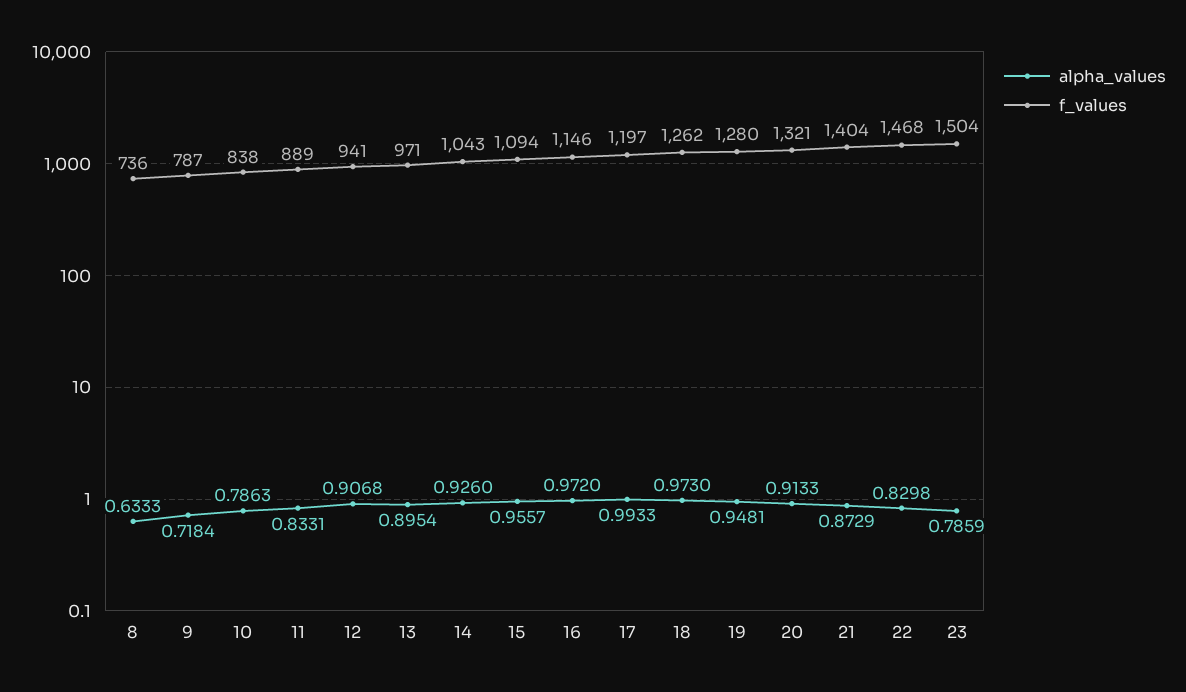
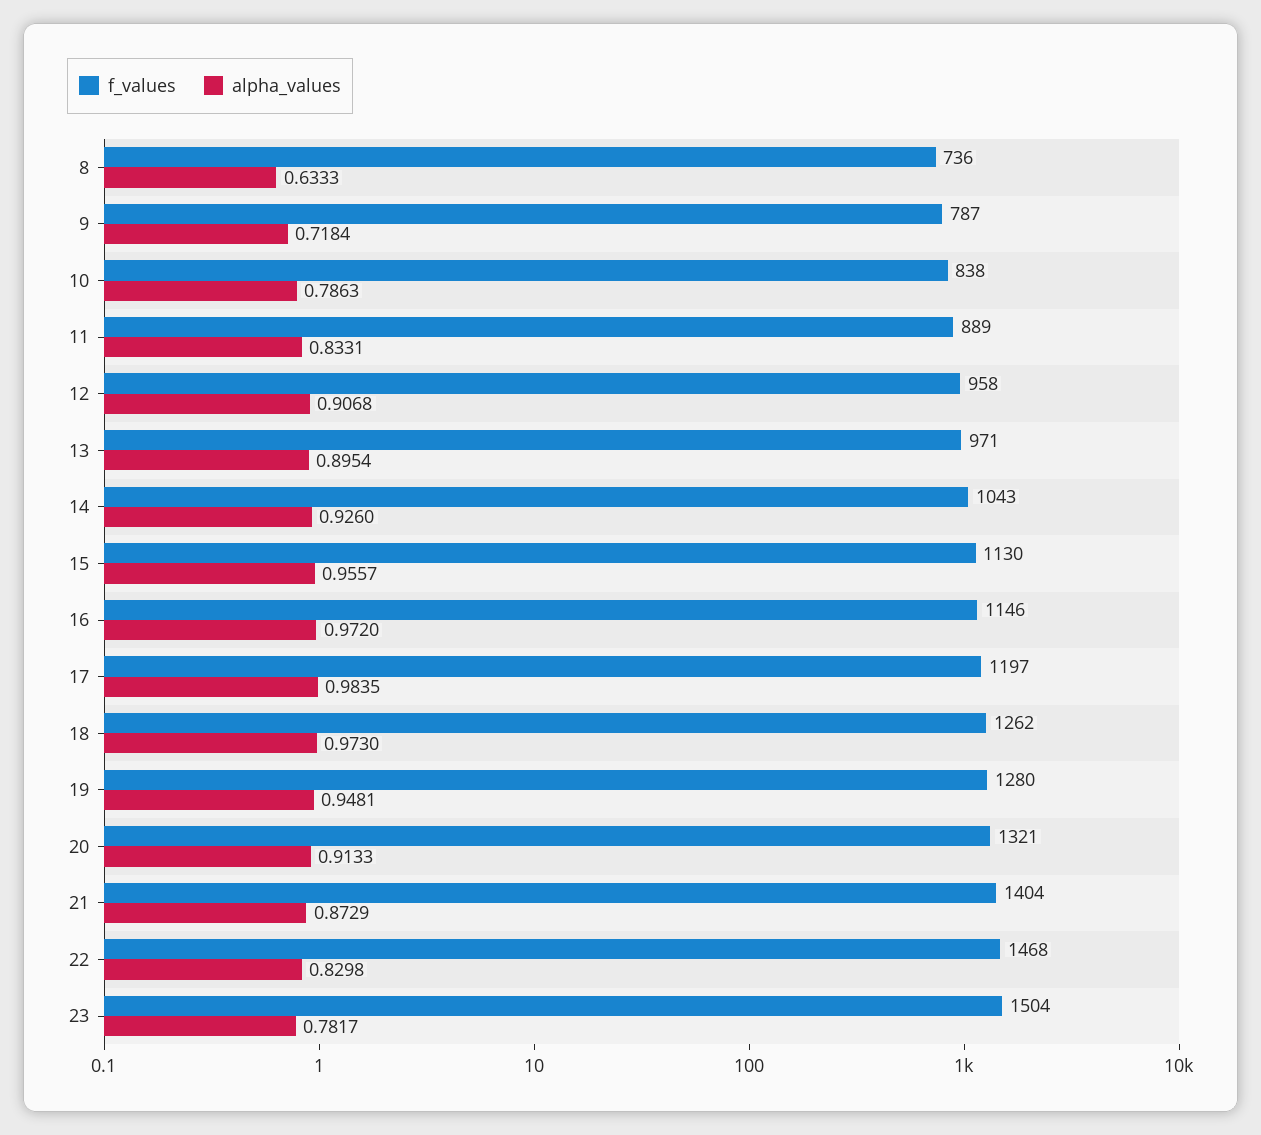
f_values, 12: 941 -> 958
f_values, 15: 1094 -> 1130
alpha_values, 17: 0.9933 -> 0.9835
alpha_values, 23: 0.7859 -> 0.7817

